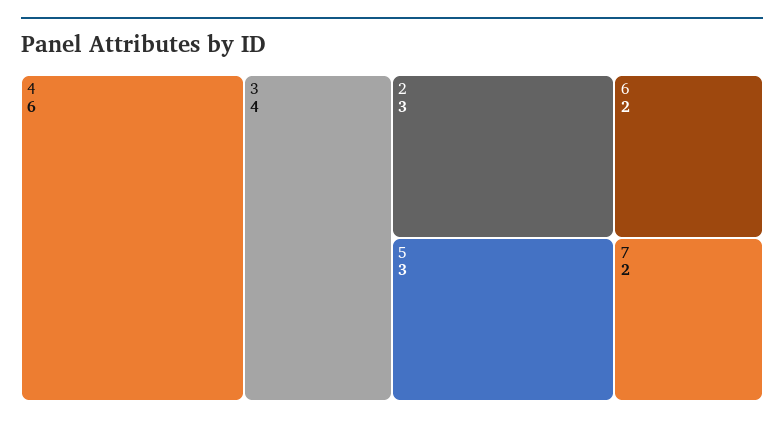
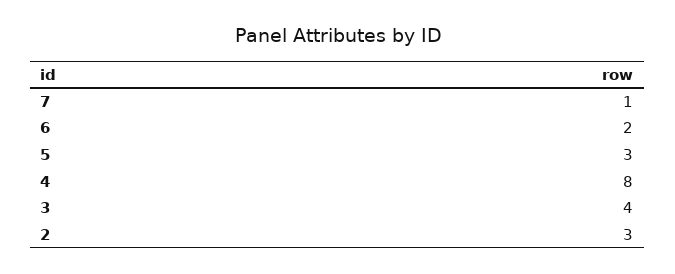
4: 6 -> 8
7: 2 -> 1

